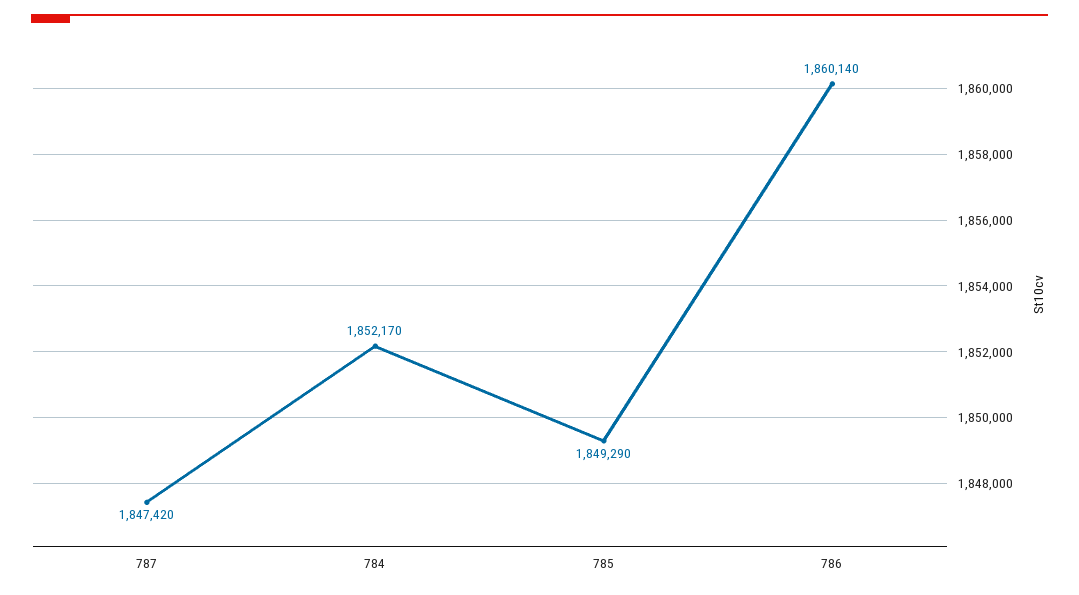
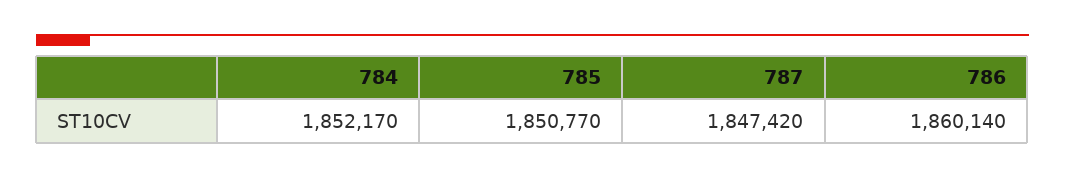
785: 1849290 -> 1850770

